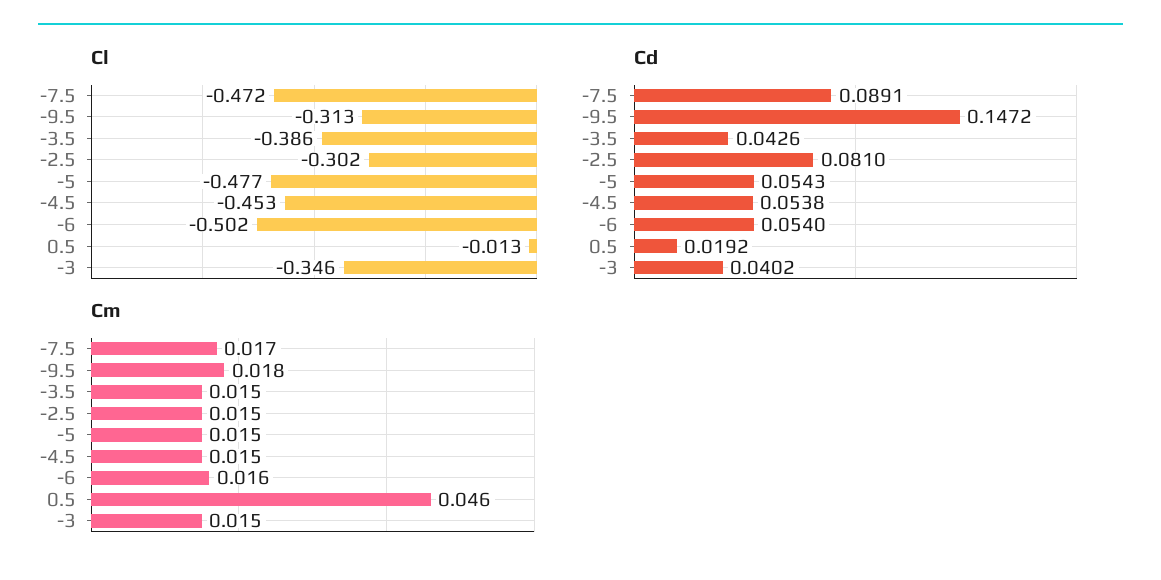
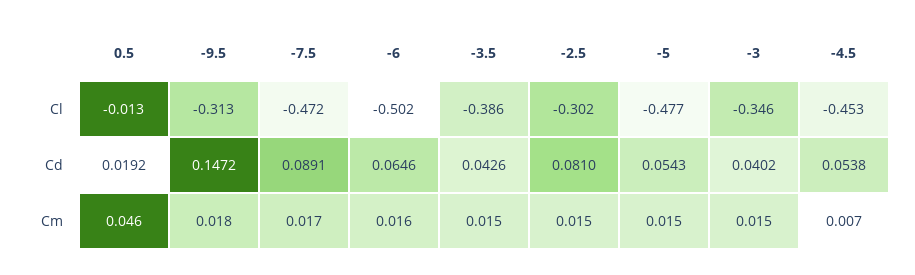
Cd, -6: 0.054 -> 0.0646
Cm, -4.5: 0.015 -> 0.007

